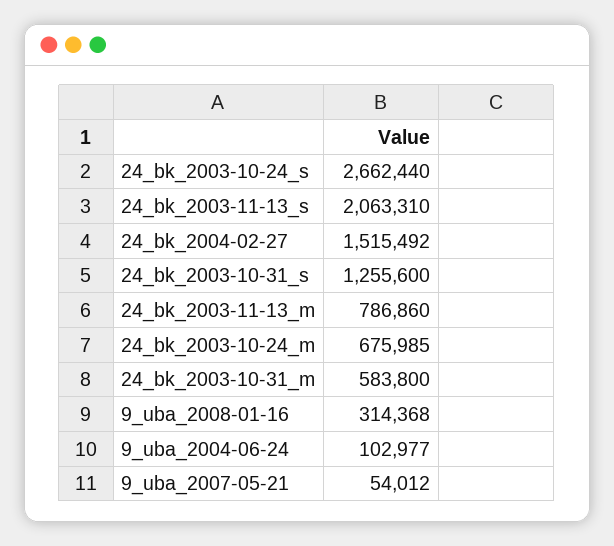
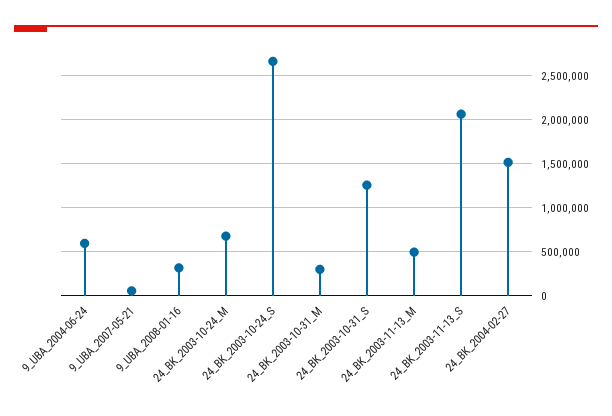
24_bk_2003-11-13_m: 786860 -> 500000
24_bk_2003-10-31_m: 583800 -> 300000
9_uba_2004-06-24: 102977 -> 600000

